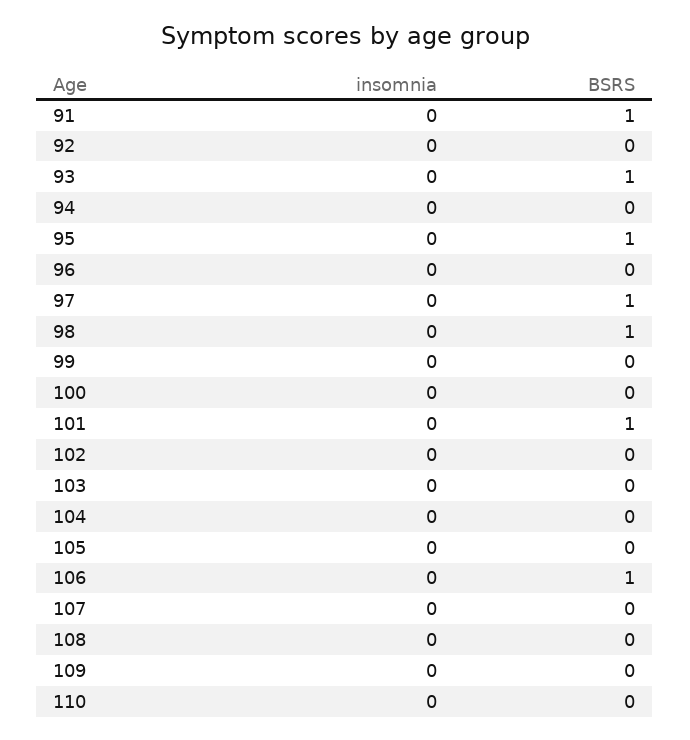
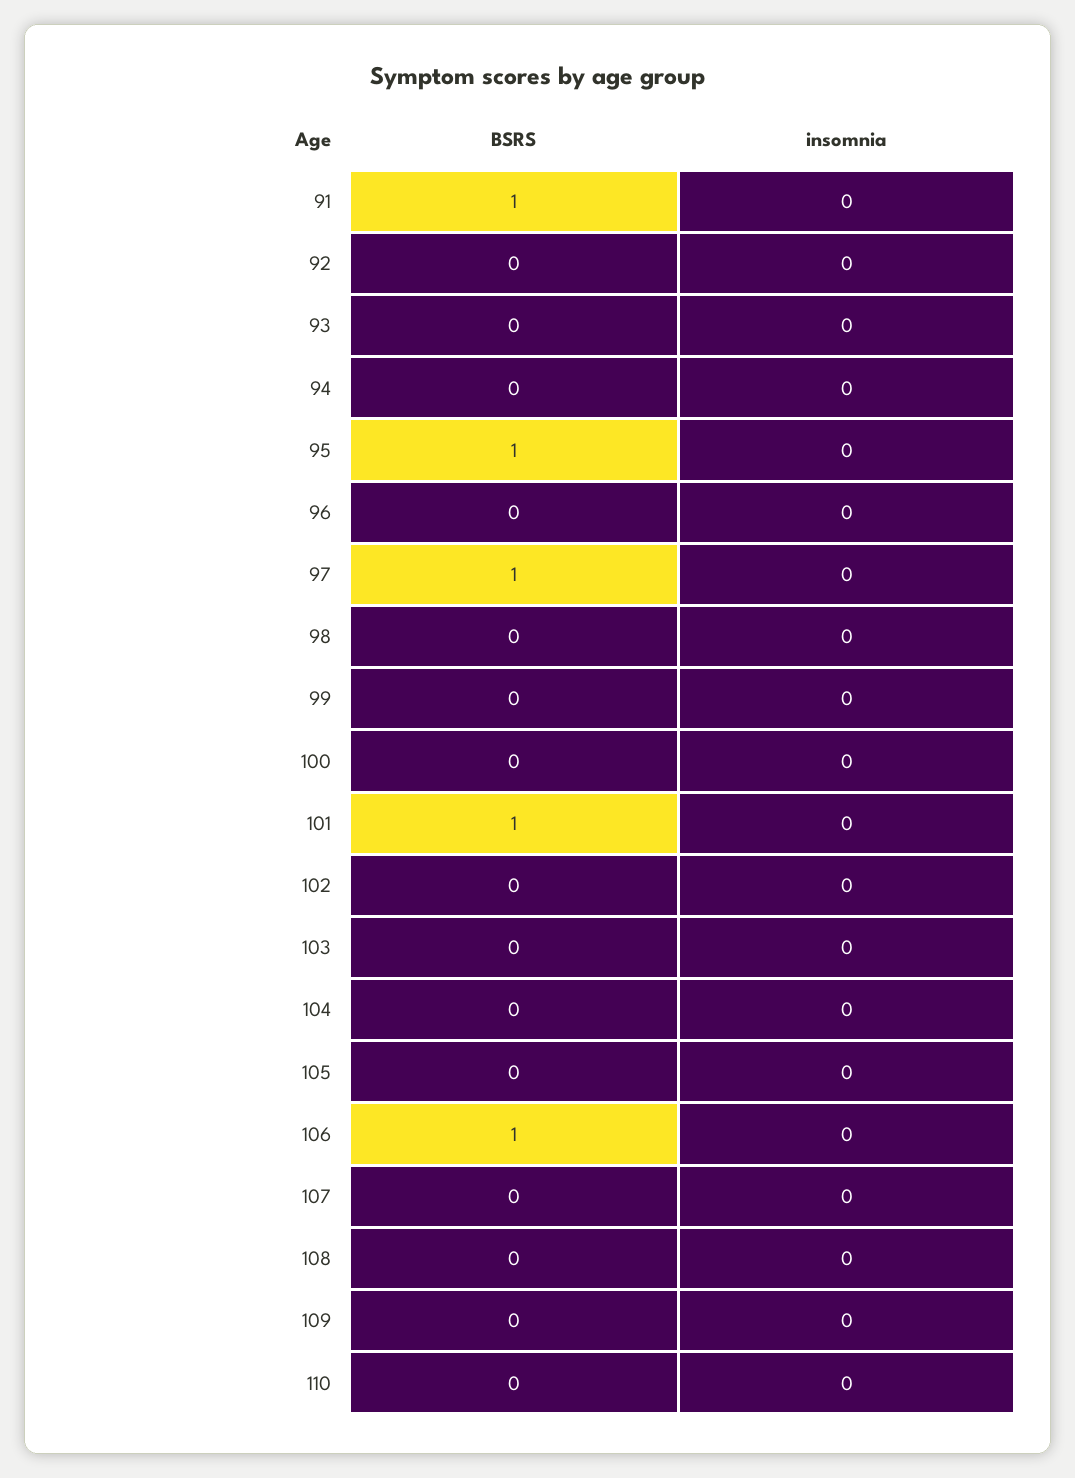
BSRS, 93: 1 -> 0
BSRS, 98: 1 -> 0

